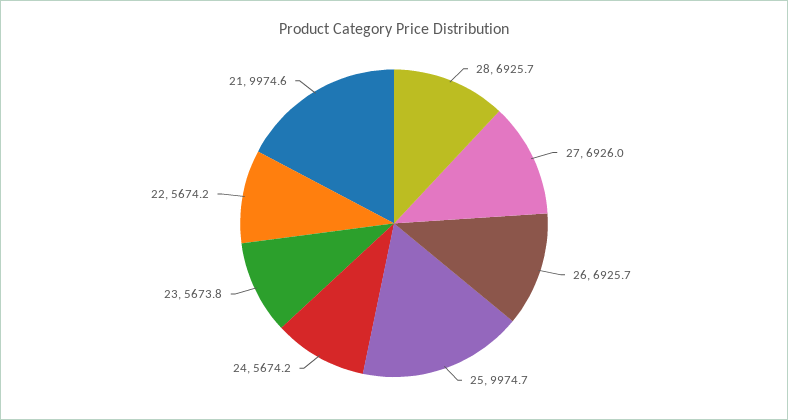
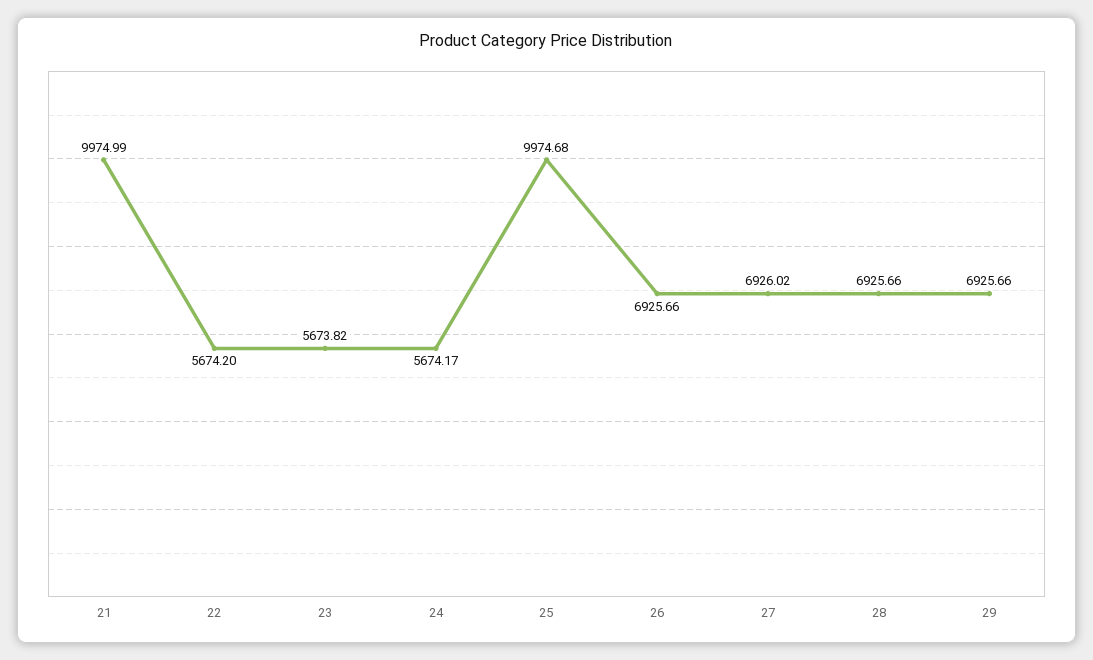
21: 9974.6 -> 9974.99
29: none -> 6925.66

